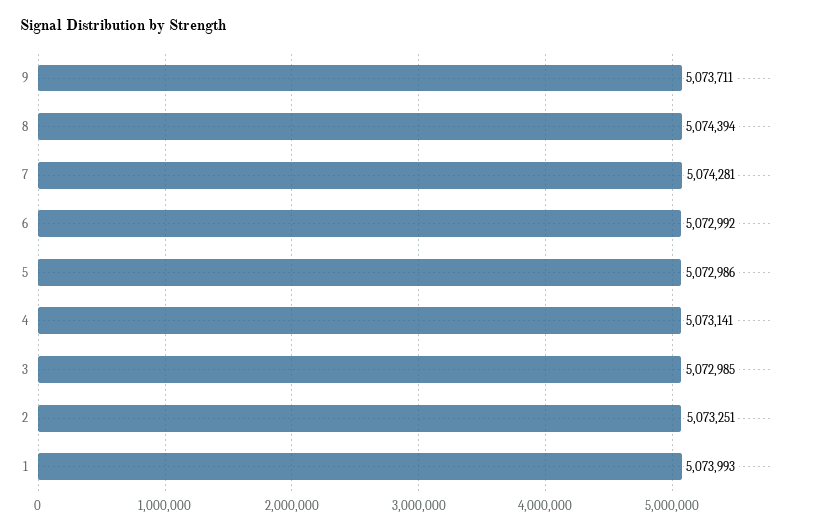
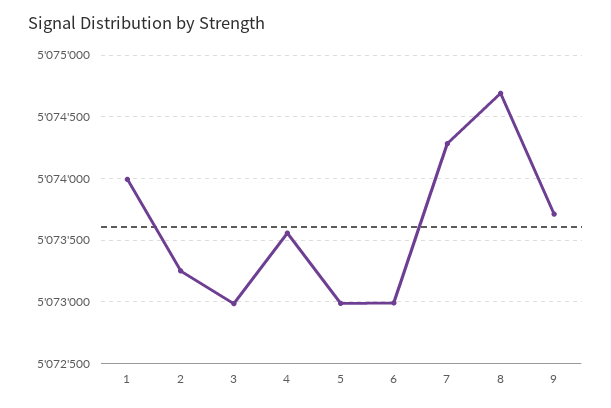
8: 5074394 -> 5074700
4: 5073141 -> 5073550

